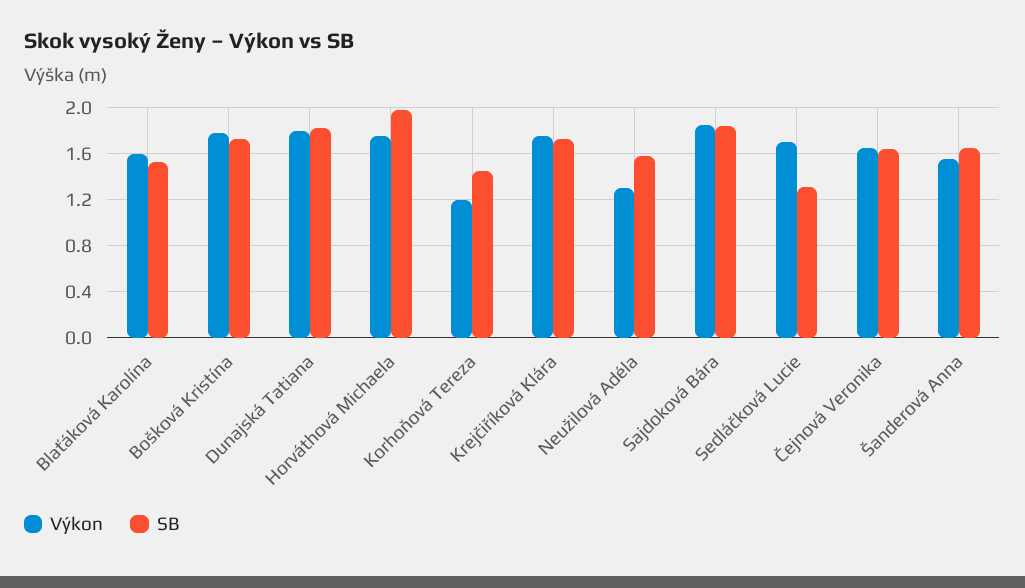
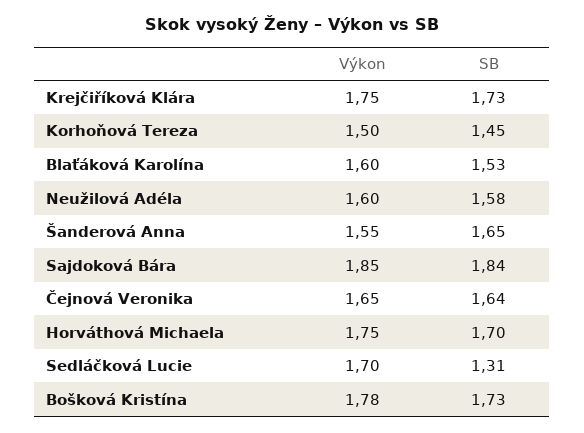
Výkon, Dunajská Tatiana: 1.8 -> none
SB, Dunajská Tatiana: 1.8 -> none
SB, Horváthová Michaela: 2 -> 1.7
Výkon, Korhoňová Tereza: 1.2 -> 1.5
Výkon, Neužilová Adéla: 1.3 -> 1.6

